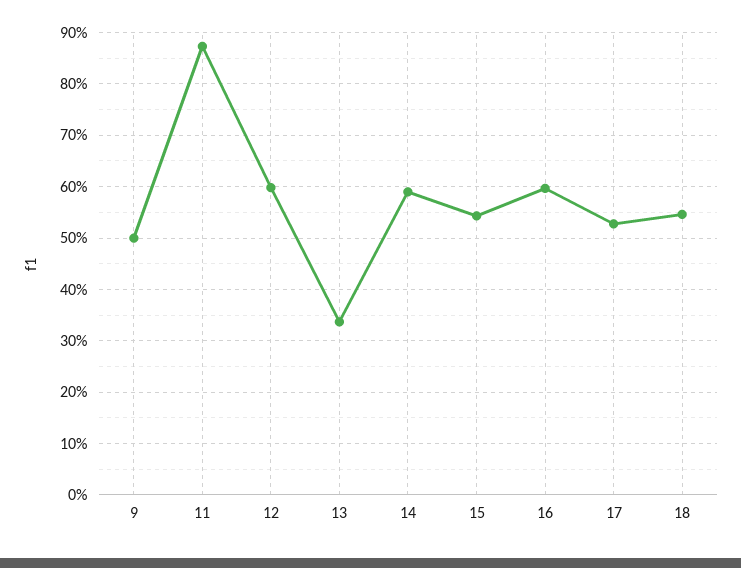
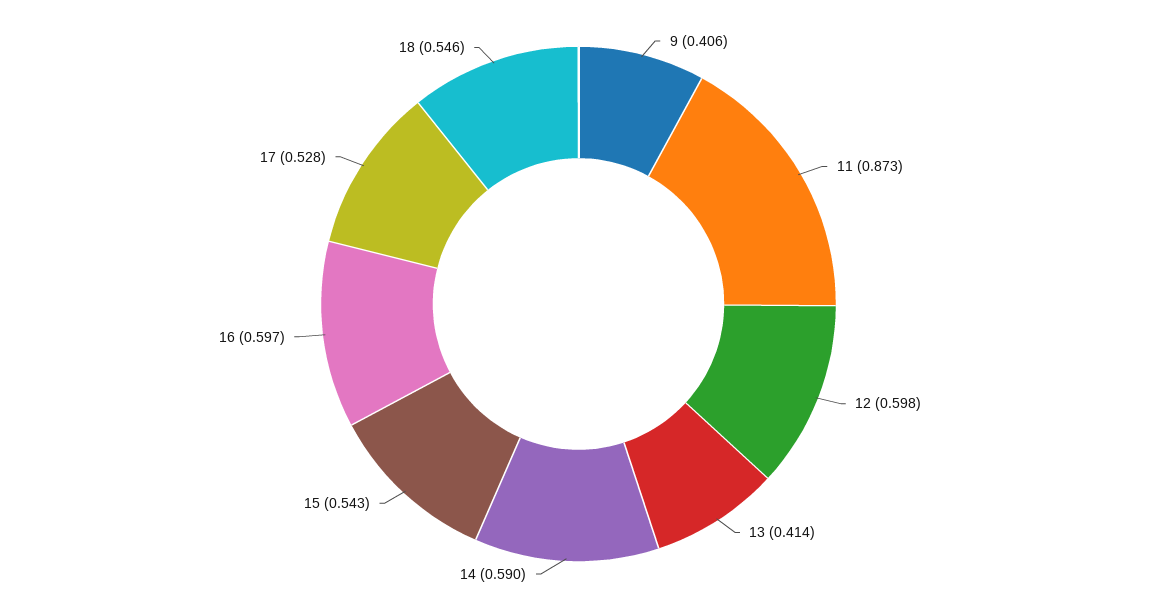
9: 0.5 -> 0.406
13: 0.34 -> 0.414

